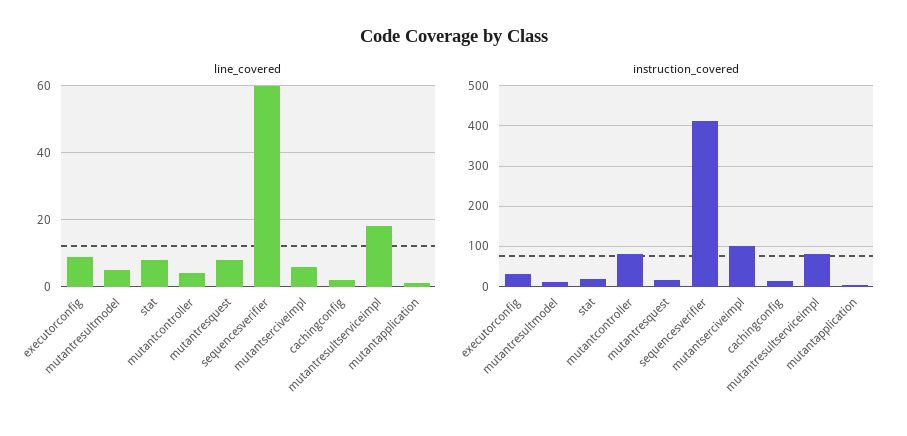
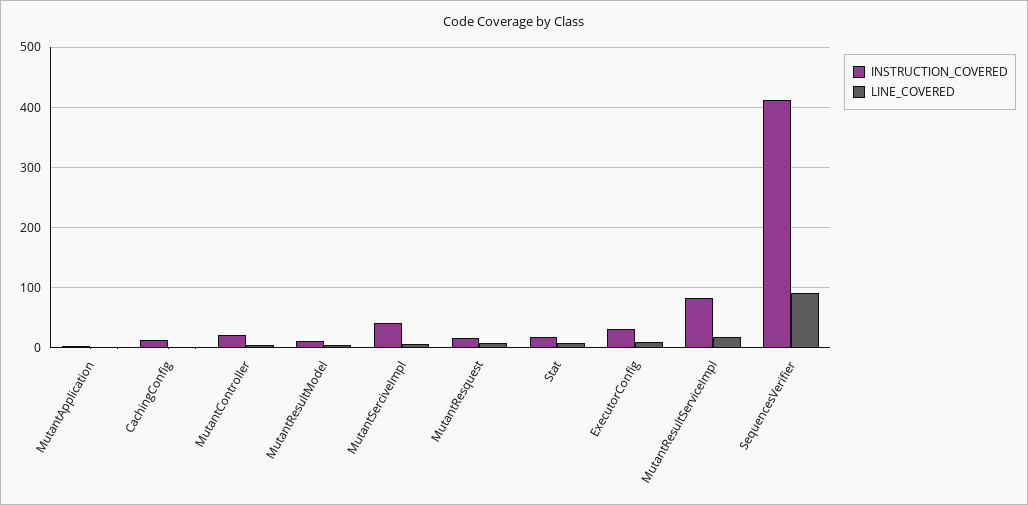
line_covered, sequencesverifier: 60 -> 90
instruction_covered, mutantcontroller: 80 -> 20
instruction_covered, mutantserciveimpl: 100 -> 40

